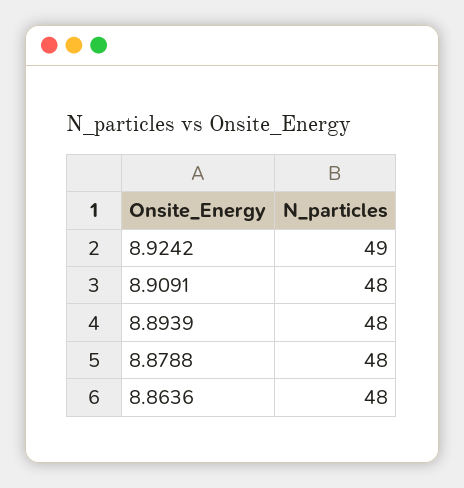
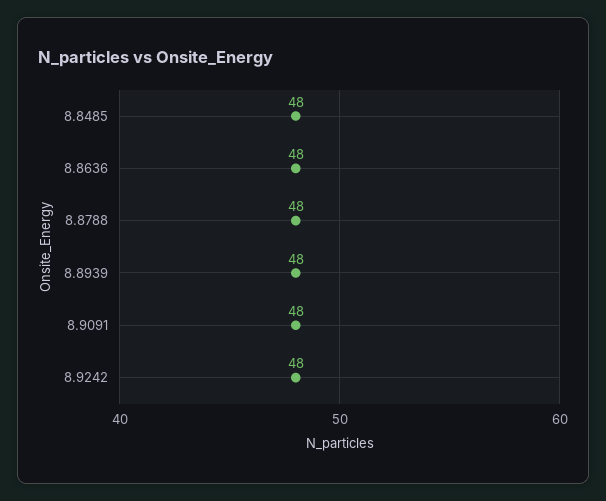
8.9242: 49 -> 48
8.8485: none -> 48

